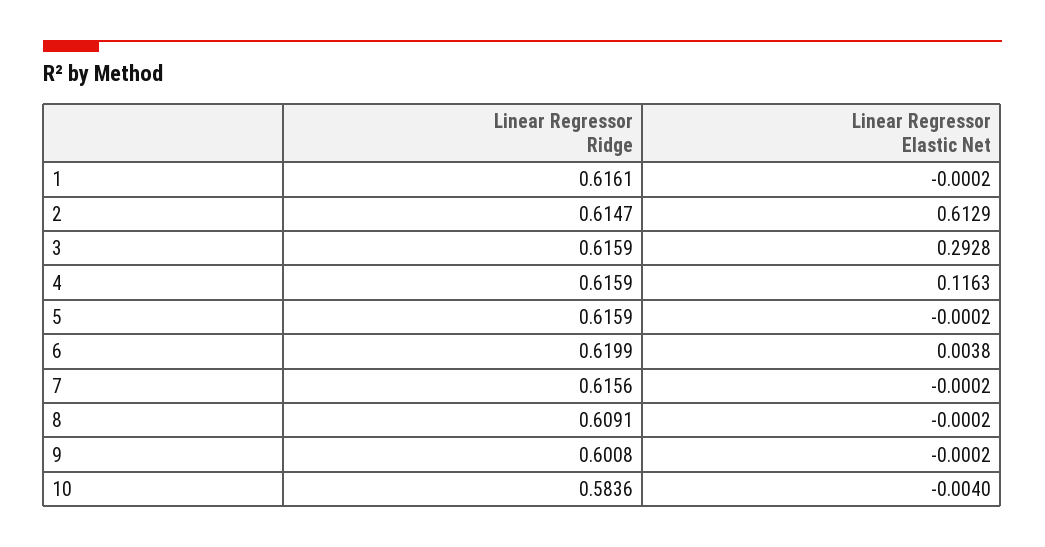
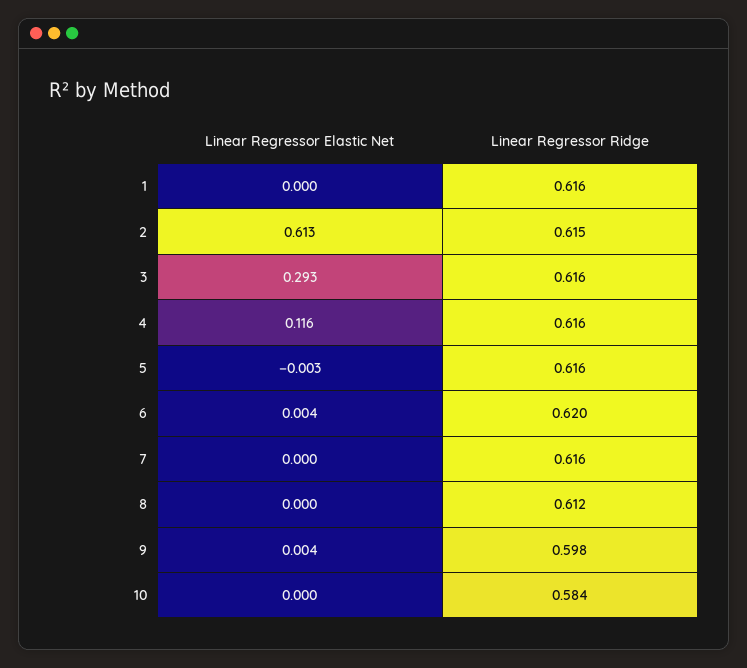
Linear Regressor Elastic Net, 5: -0.0002 -> -0.003
Linear Regressor Ridge, 8: 0.6091 -> 0.612
Linear Regressor Ridge, 9: 0.6008 -> 0.598
Linear Regressor Elastic Net, 9: -0.0002 -> 0.004
Linear Regressor Elastic Net, 10: -0.004 -> 0

